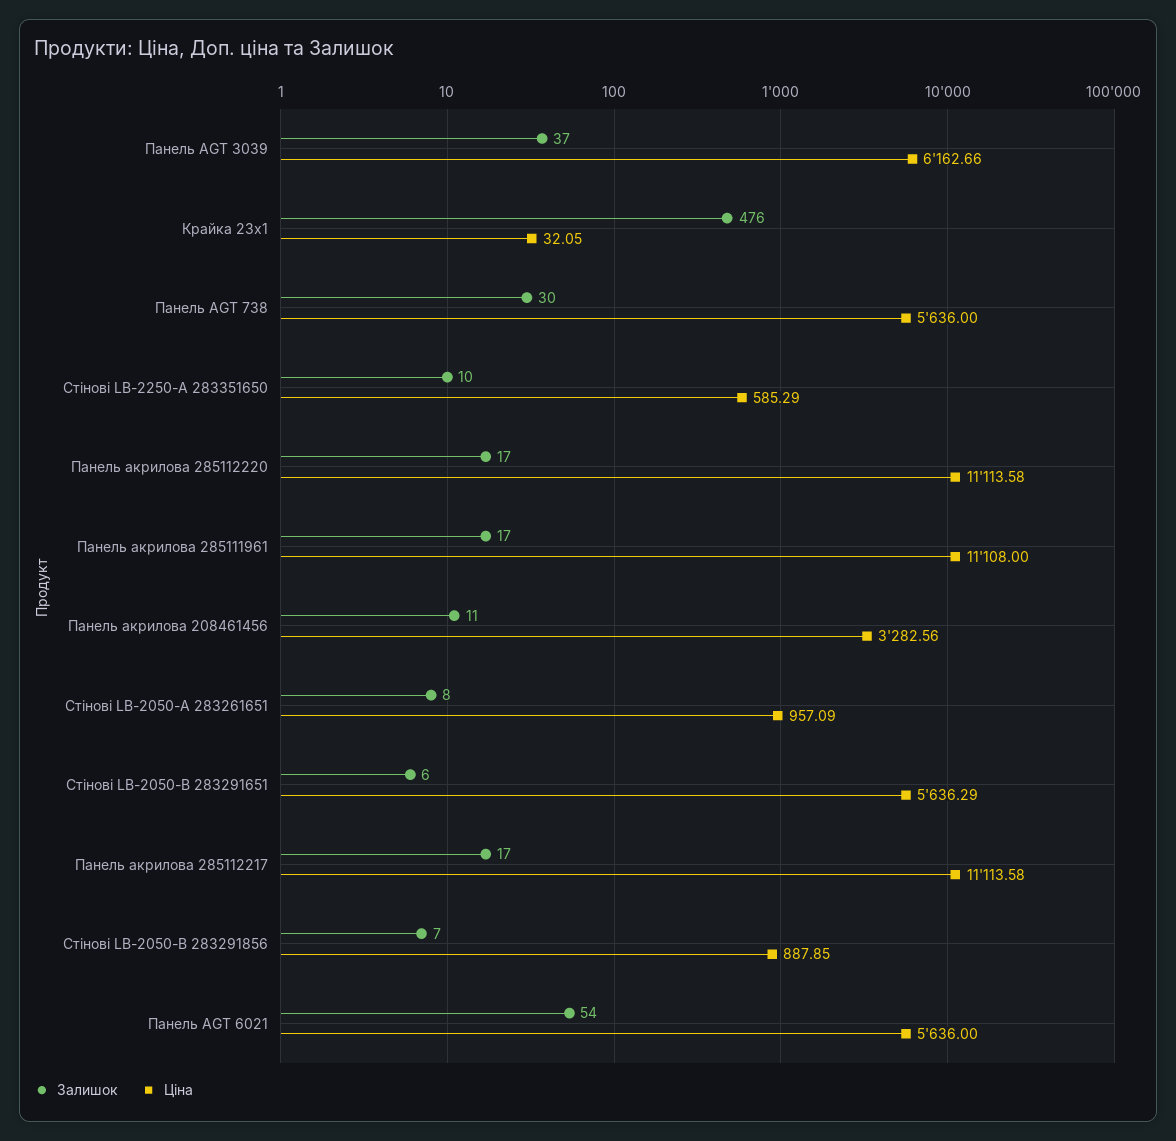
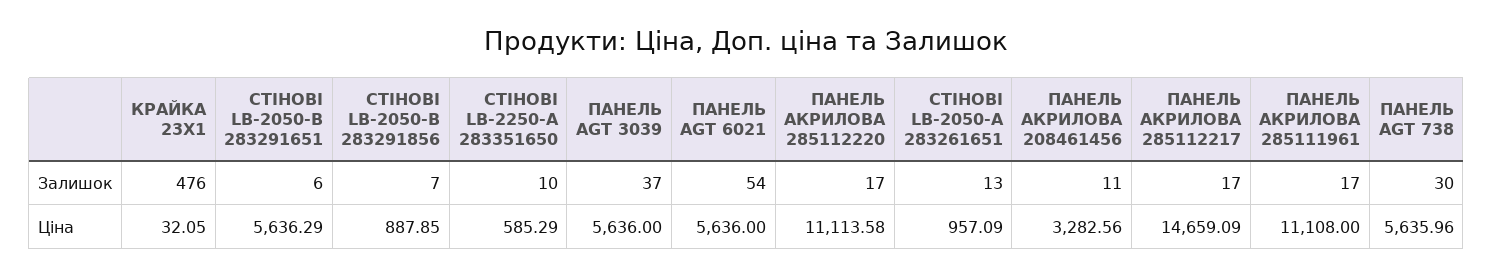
Ціна, Панель AGT 3039: 6162.66 -> 5636
Ціна, Панель AGT 738: 5636 -> 5635.96
Залишок, Стінові LB-2050-А 283261651: 8 -> 13
Ціна, Панель акрилова 285112217: 11113.58 -> 14659.09

